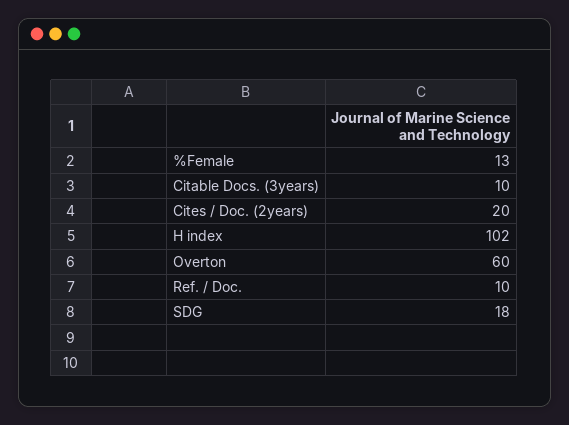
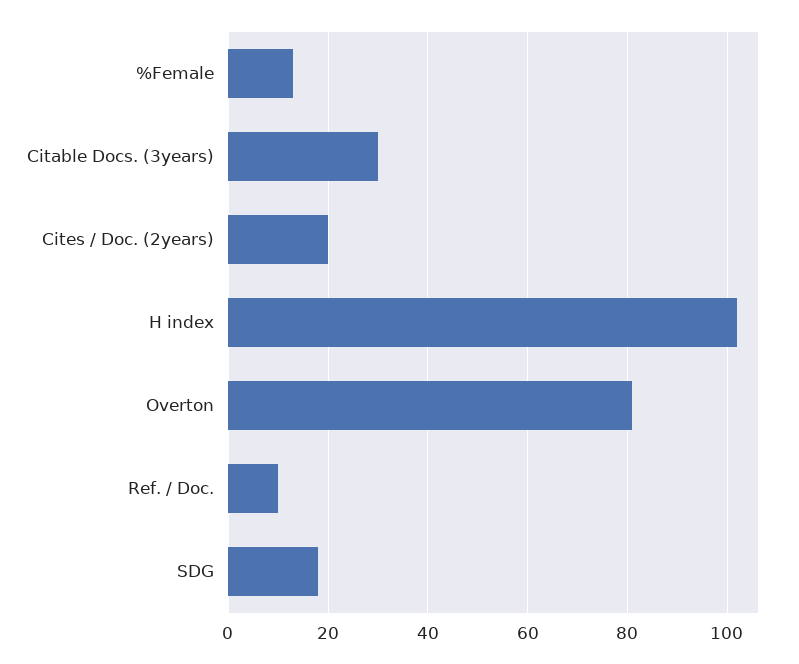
Citable Docs. (3years): 10 -> 30
Overton: 60 -> 80

